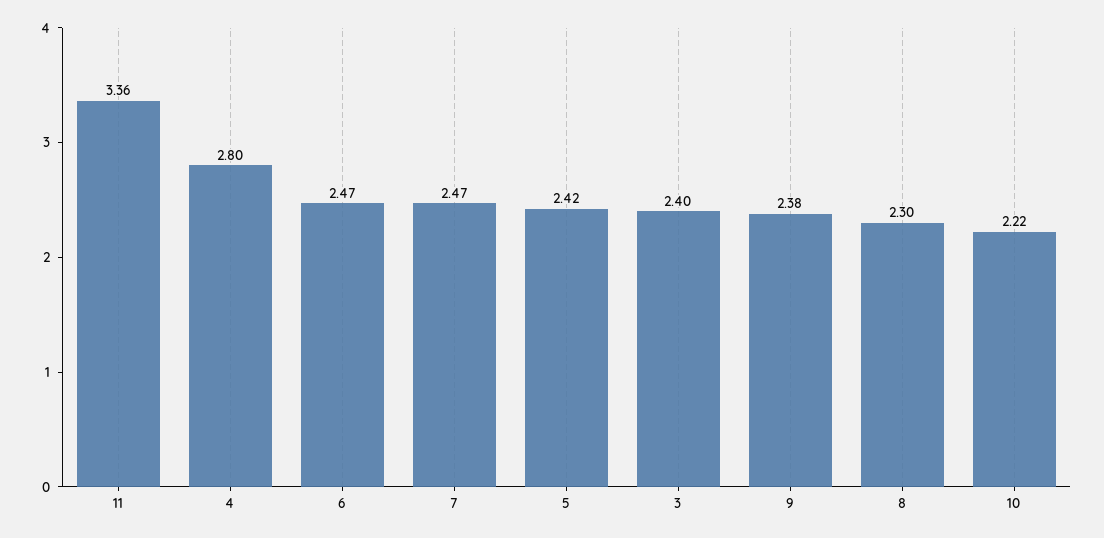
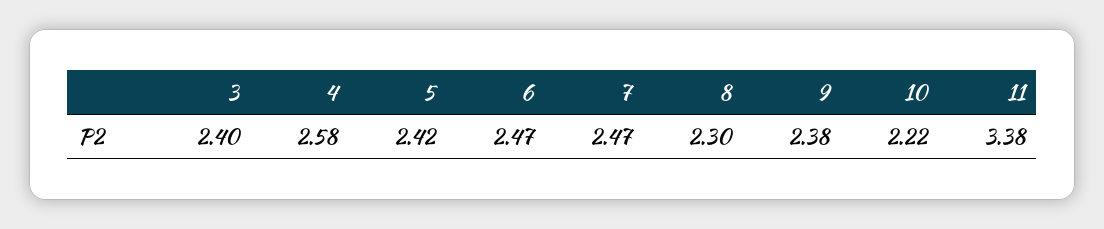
11: 3.36 -> 3.38
4: 2.8 -> 2.58

